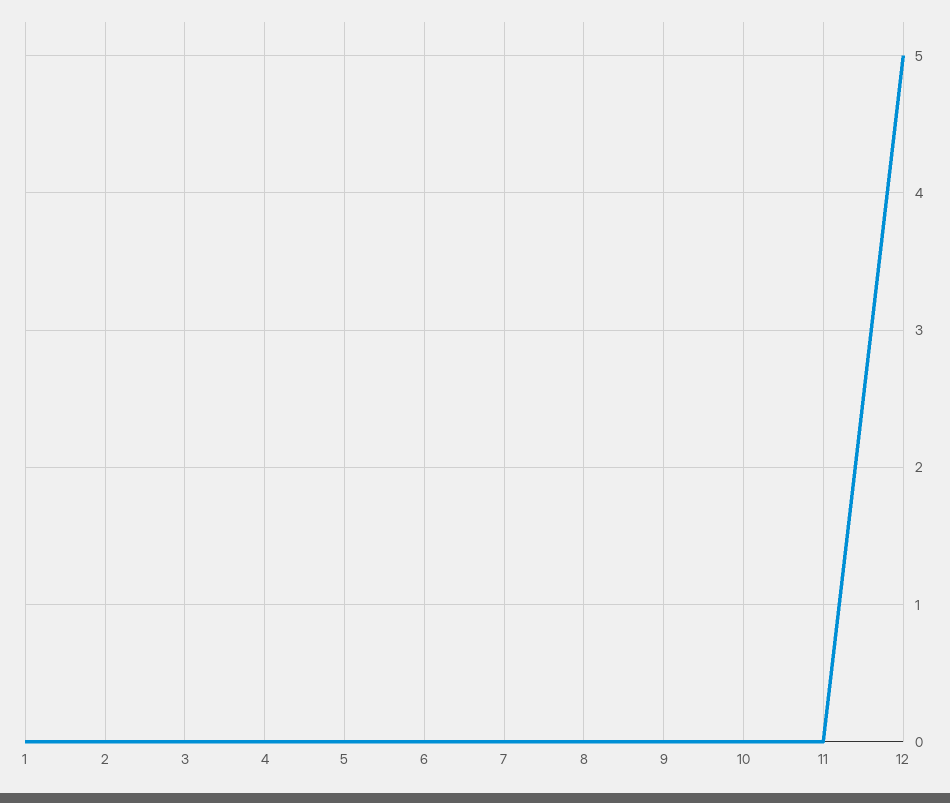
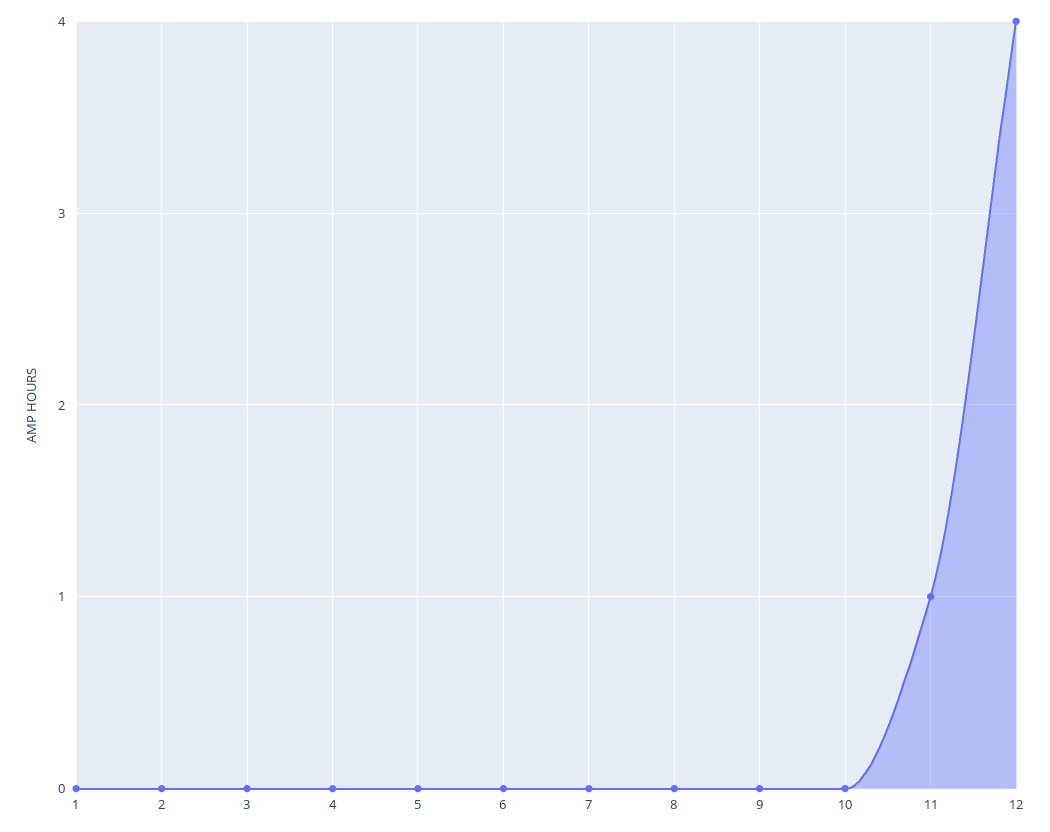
11: 0 -> 1
12: 5 -> 4

